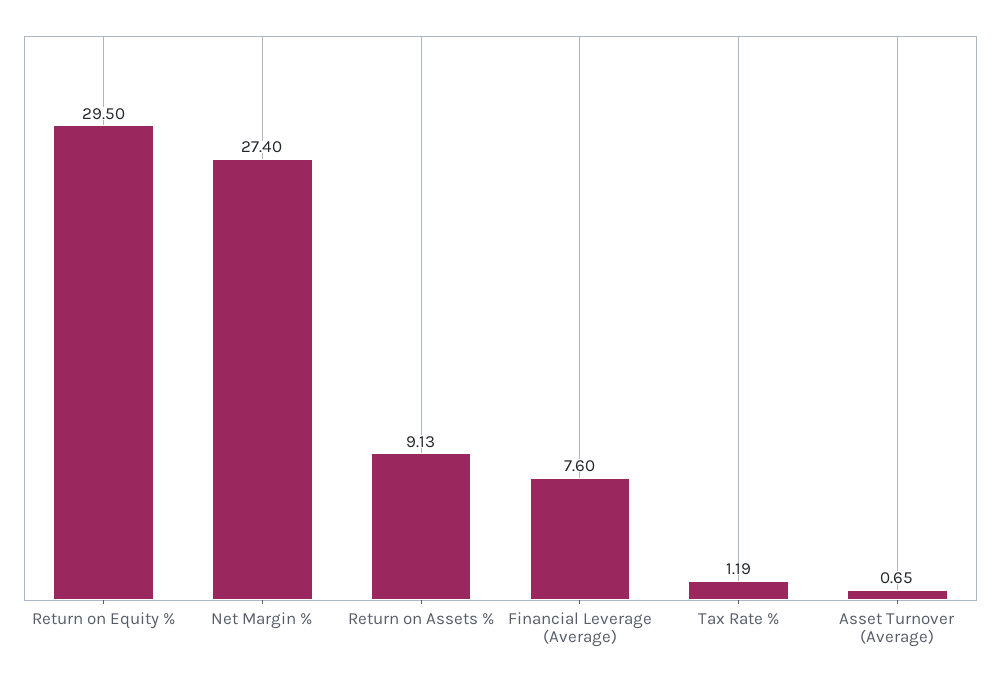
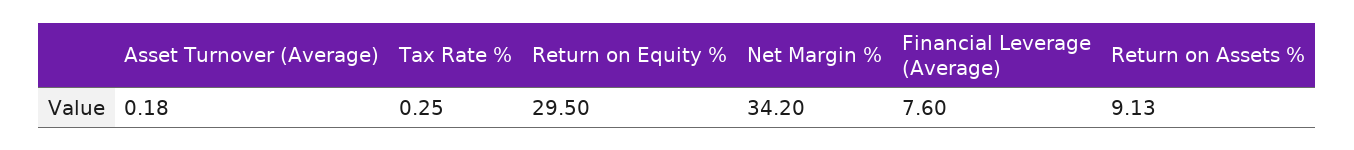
Net Margin %: 27.4 -> 34.2
Tax Rate %: 1.19 -> 0.25
Asset Turnover (Average): 0.65 -> 0.18

